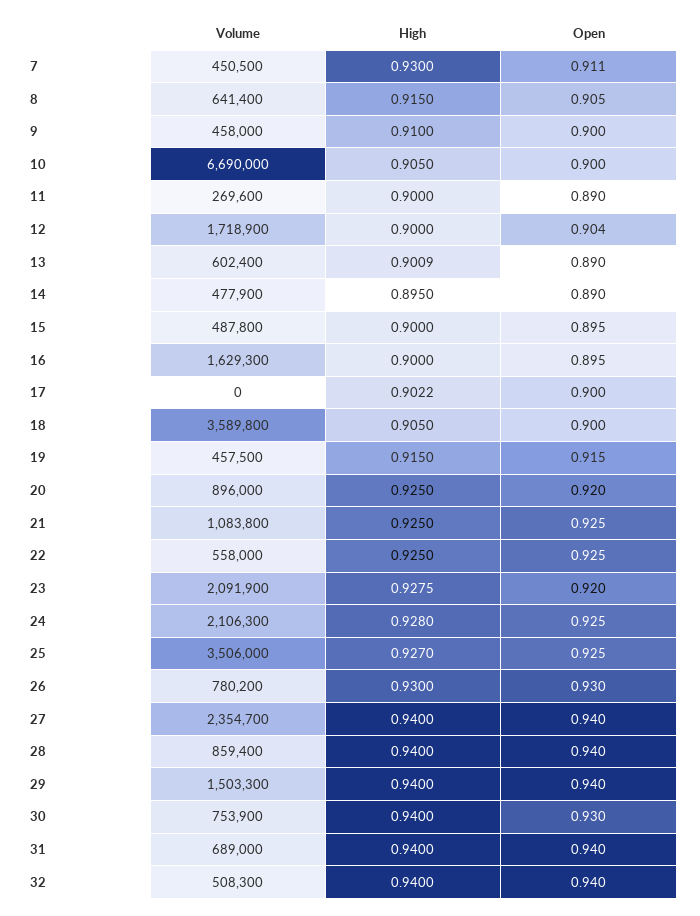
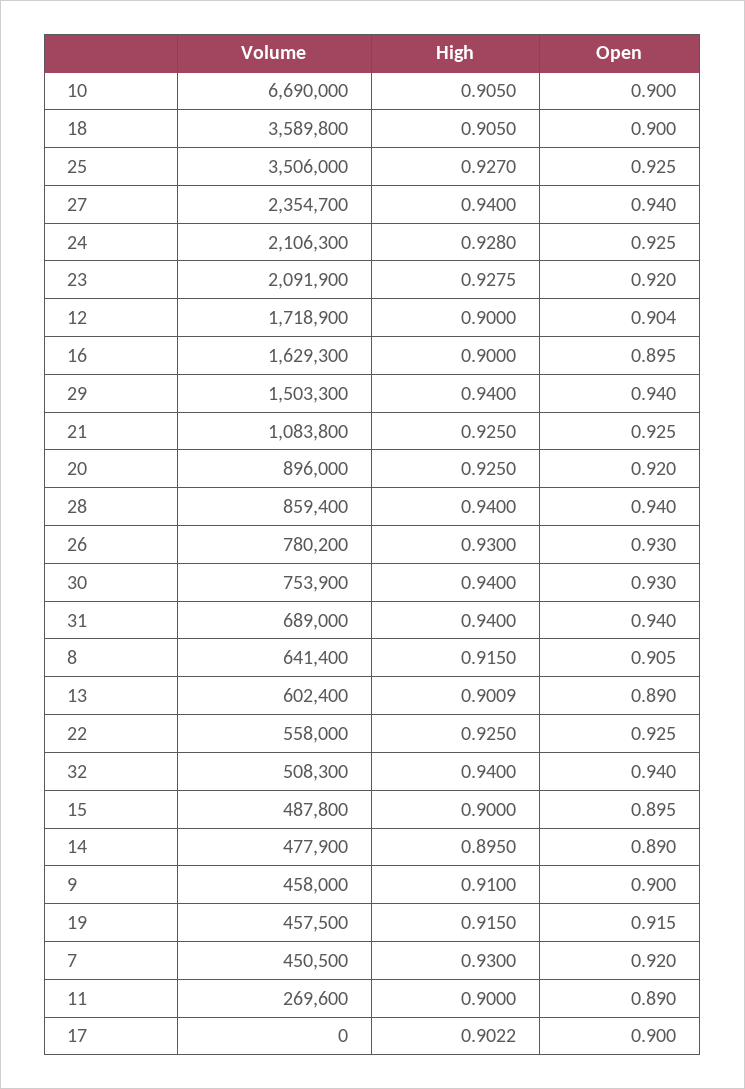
Open, 7: 0.911 -> 0.92

